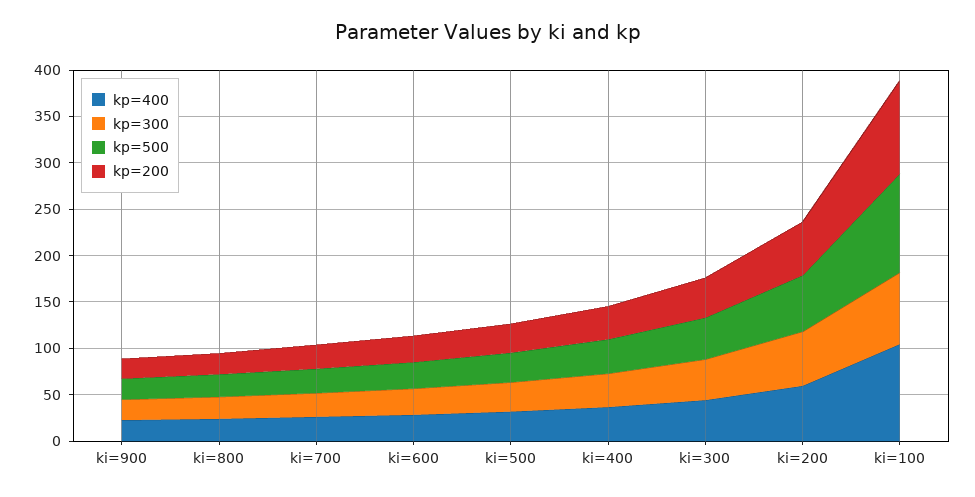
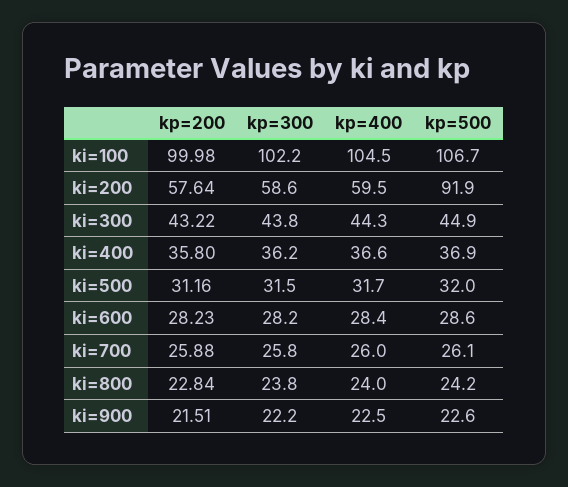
kp=500, ki=200: 60 -> 91.9
kp=300, ki=100: 80 -> 102.2

